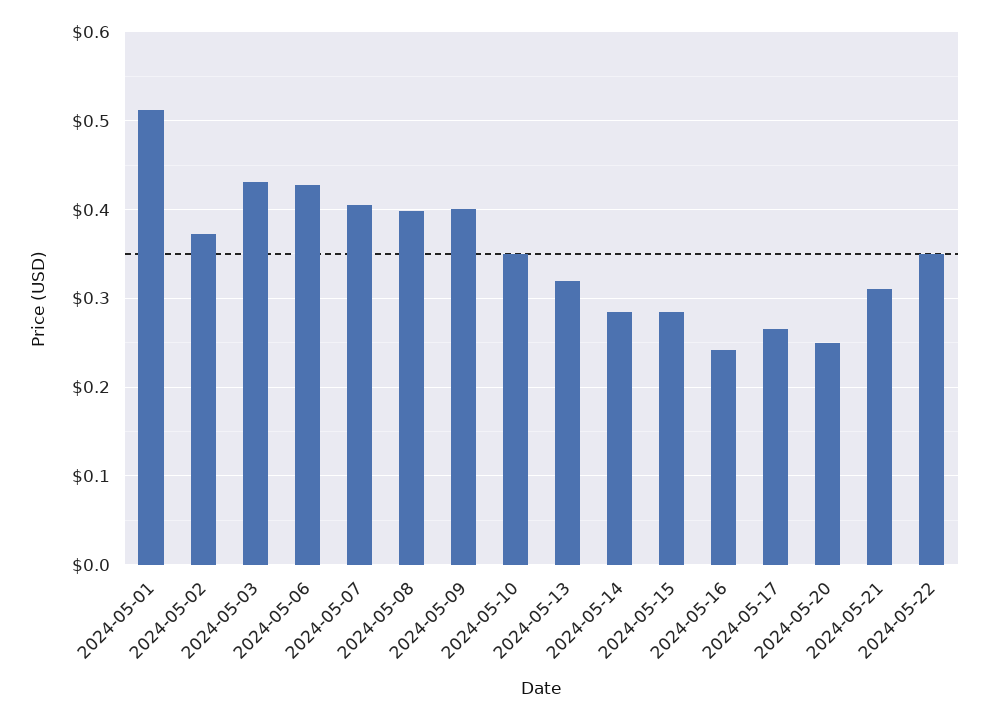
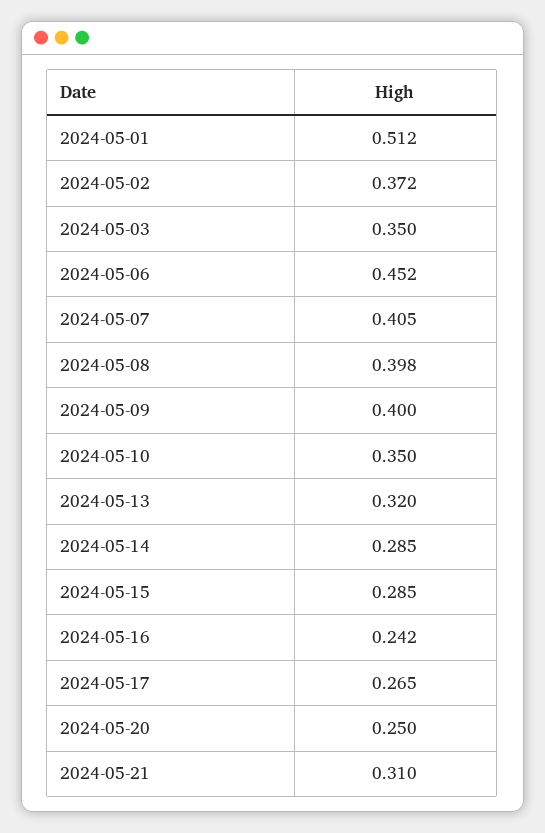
2024-05-03: 0.43 -> 0.35
2024-05-06: 0.43 -> 0.452
2024-05-22: 0.35 -> none

